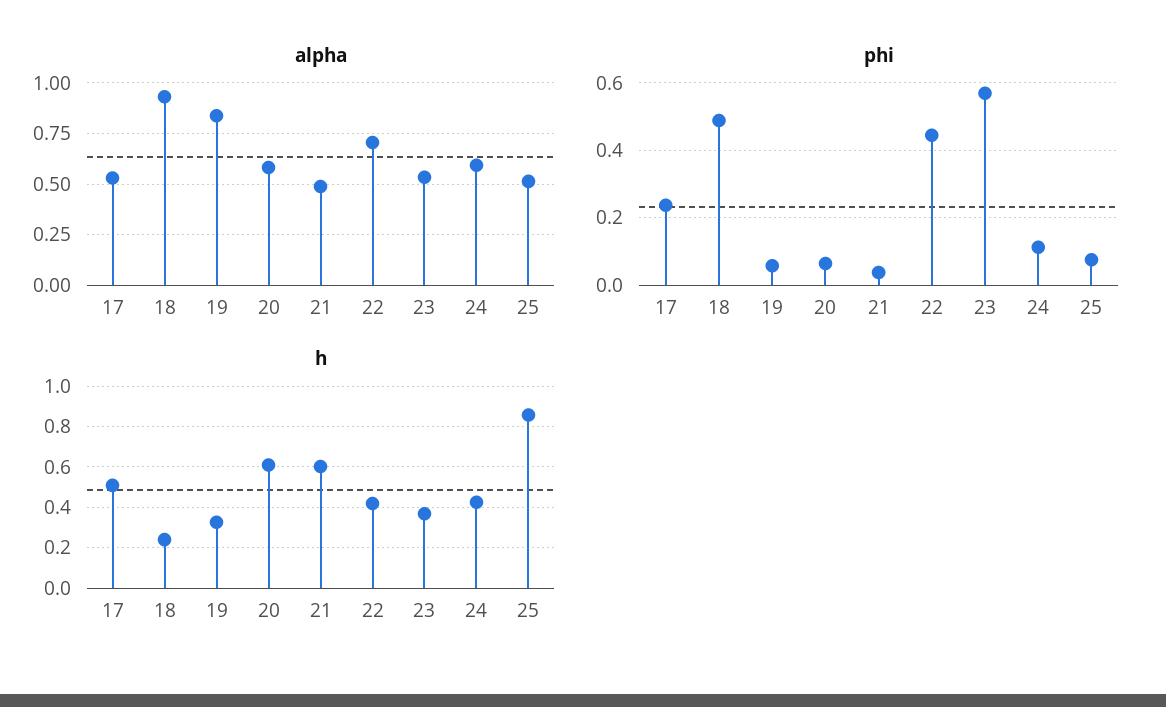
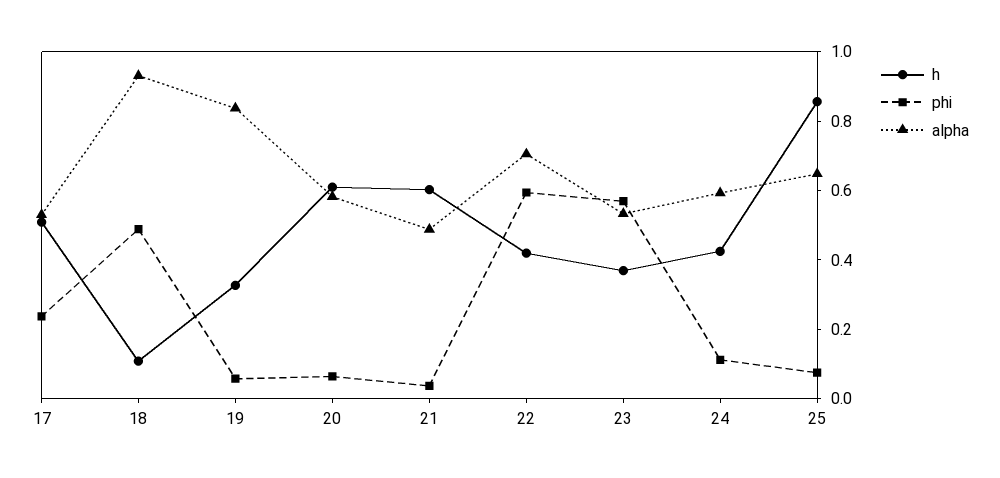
alpha, 25: 0.5 -> 0.65
phi, 22: 0.44 -> 0.6
h, 18: 0.25 -> 0.1

